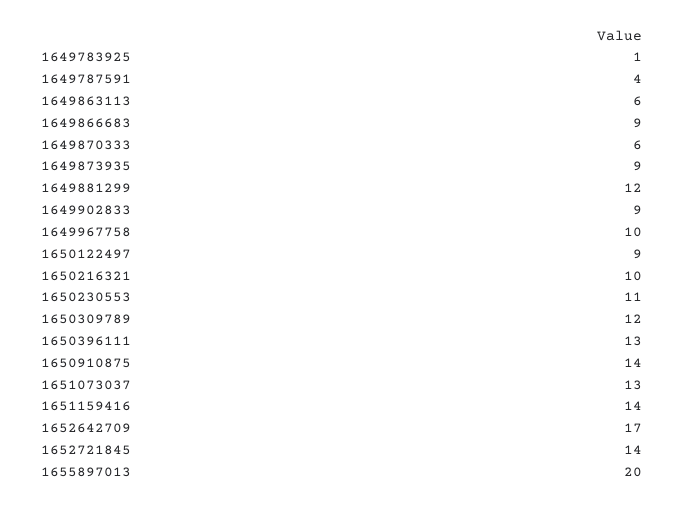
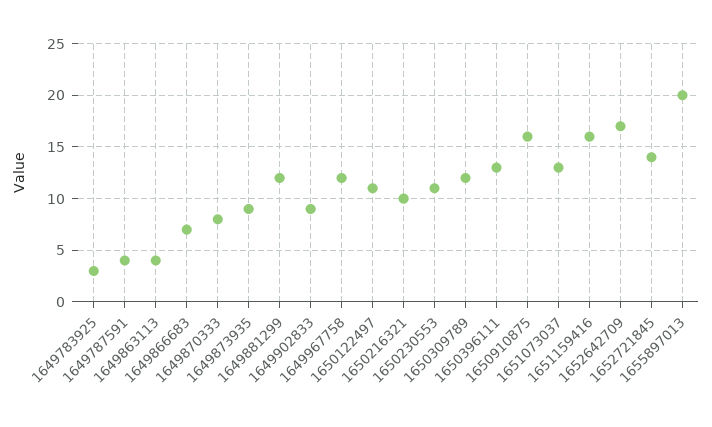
1649783925: 1 -> 3
1649863113: 6 -> 4
1649866683: 9 -> 7
1649870333: 6 -> 8
1649967758: 10 -> 12
1650122497: 9 -> 11
1650910875: 14 -> 16
1651159416: 14 -> 16

